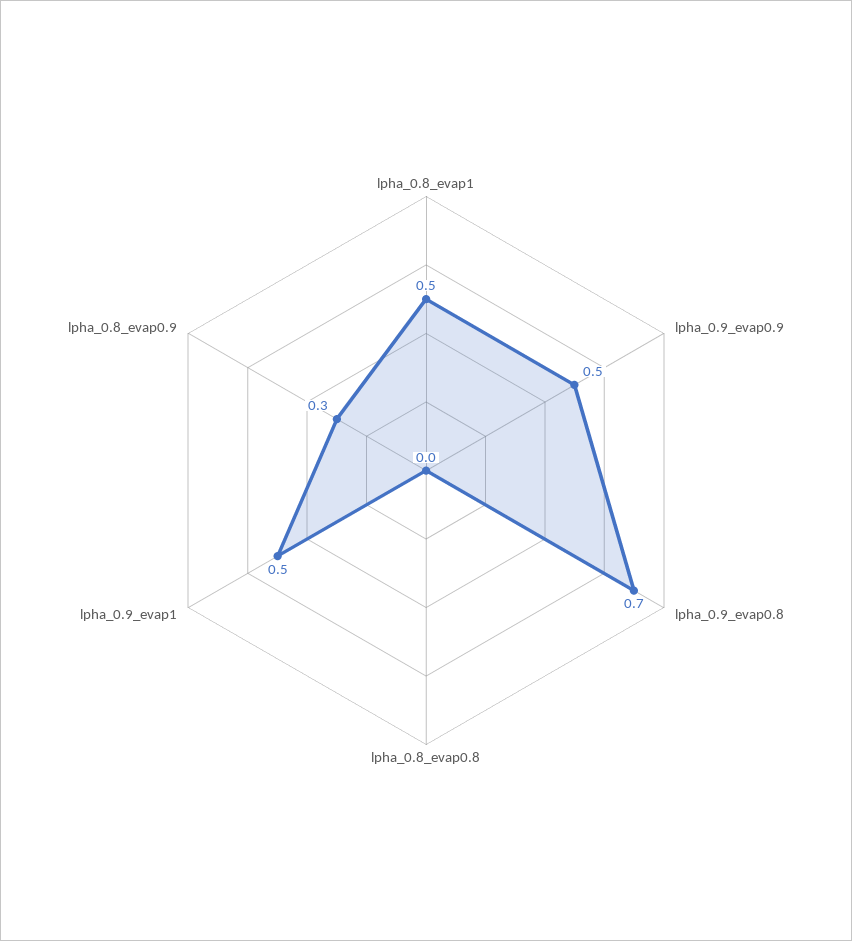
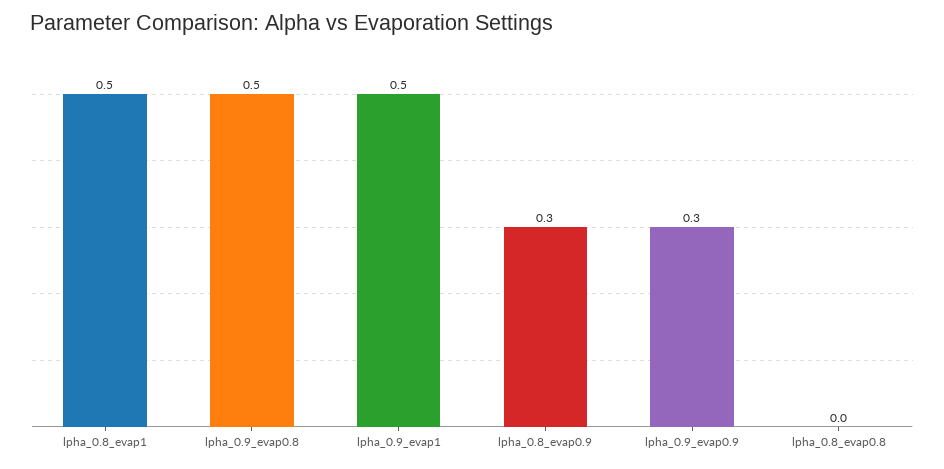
lpha_0.9_evap0.9: 0.5 -> 0.3
lpha_0.9_evap0.8: 0.7 -> 0.5

